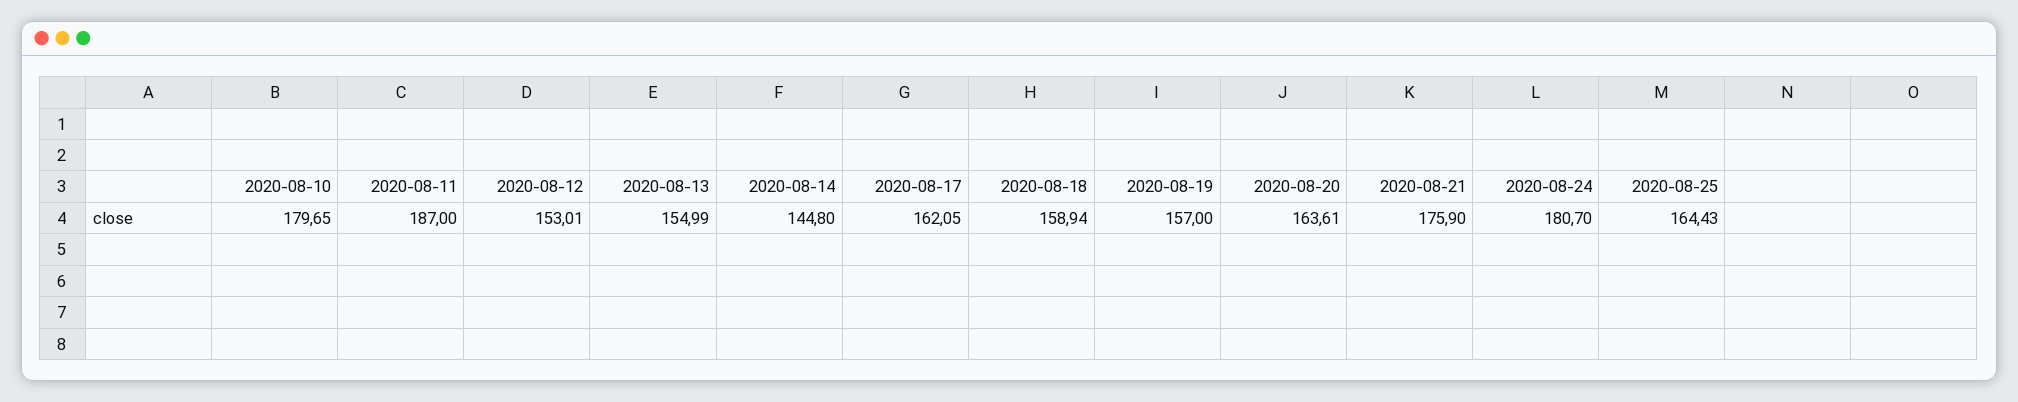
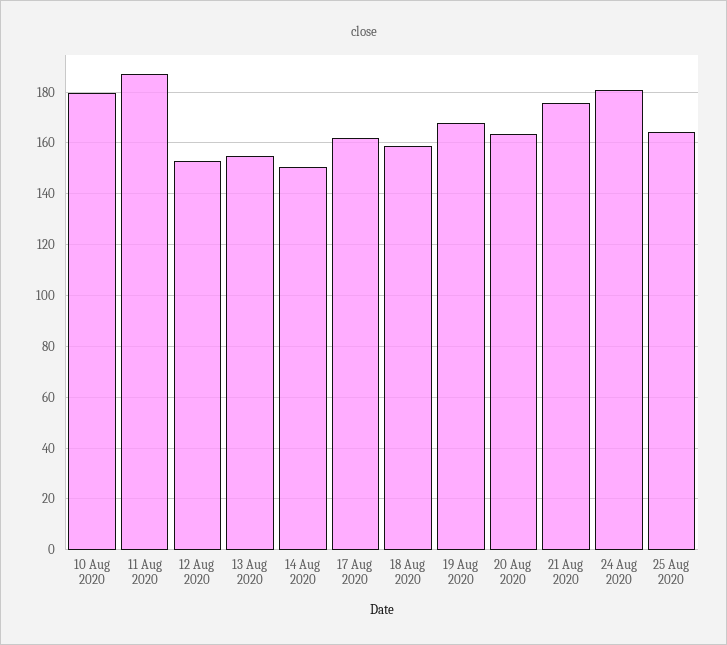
2020-08-14: 144.8 -> 150
2020-08-19: 157 -> 167.5

